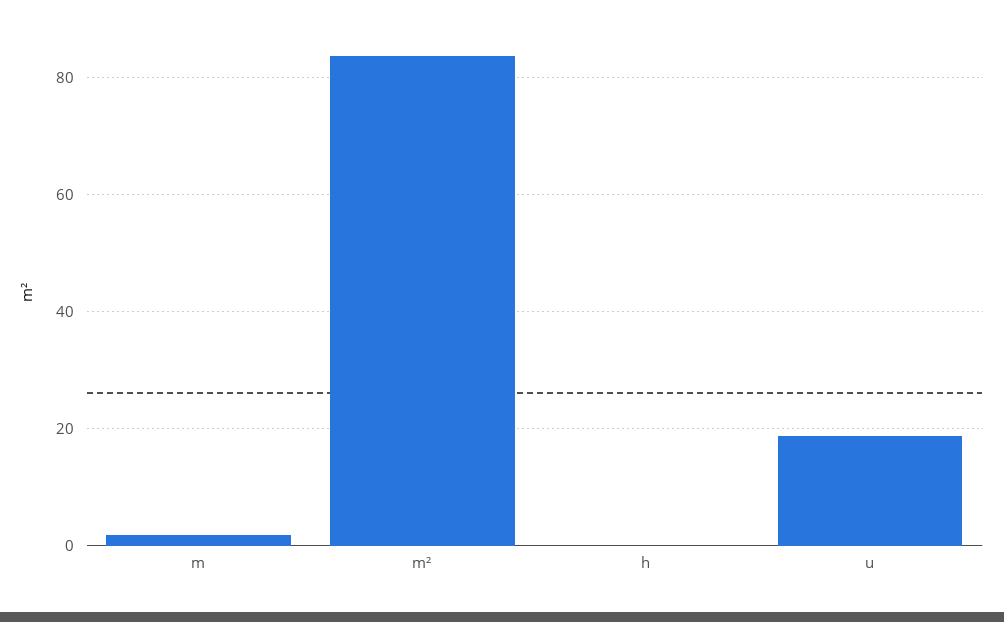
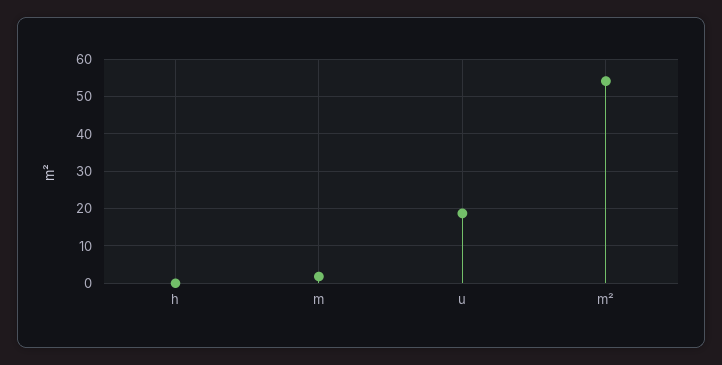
m²: 84 -> 54

